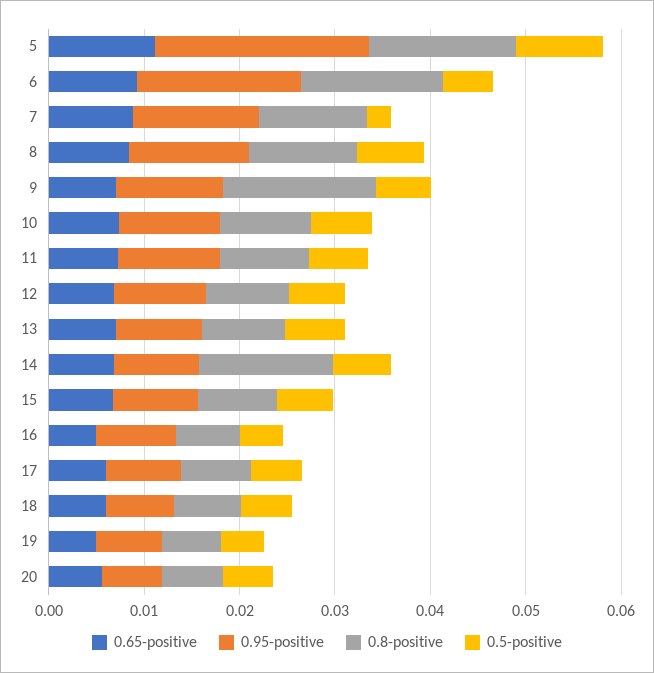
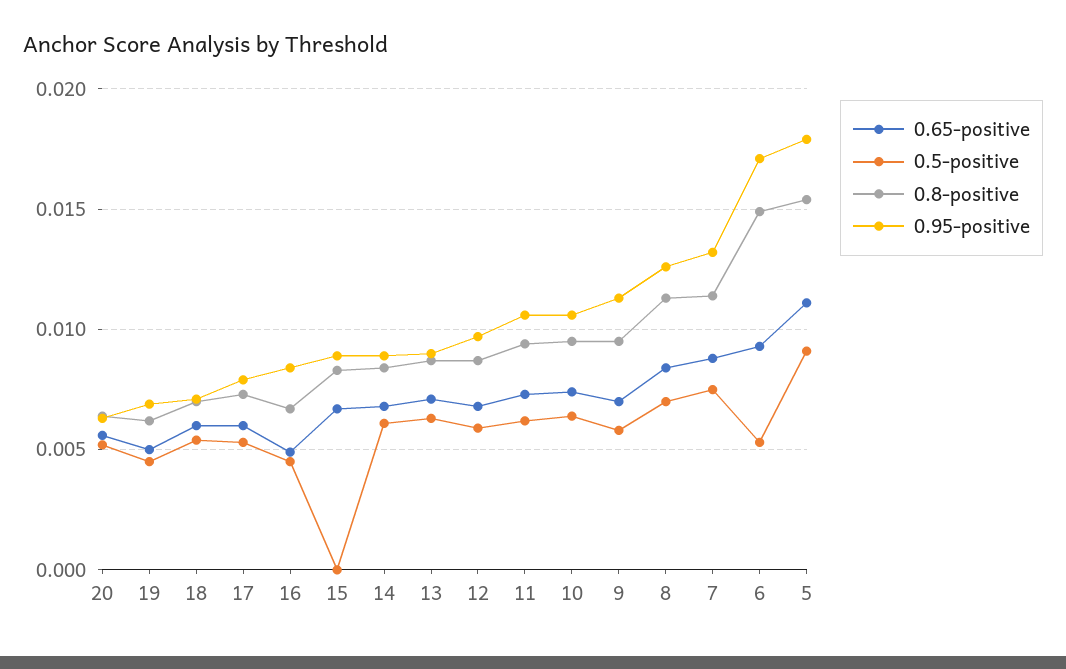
0.95-positive, 5: 0.022 -> 0.018
0.5-positive, 7: 0.002 -> 0.0075
0.8-positive, 9: 0.016 -> 0.0095
0.8-positive, 14: 0.014 -> 0.0085
0.5-positive, 15: 0.006 -> 0

